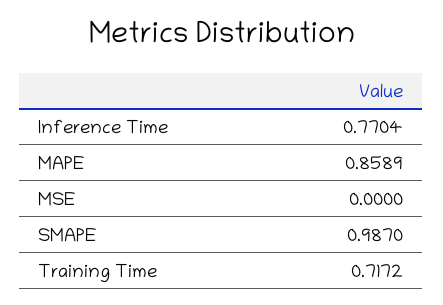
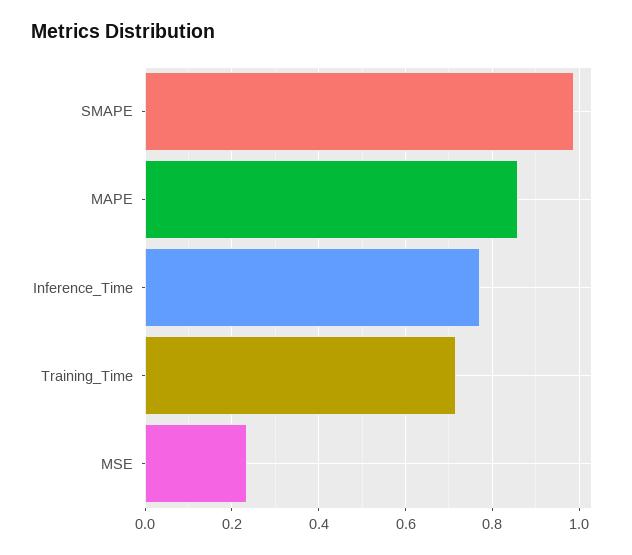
MSE: 0 -> 0.24

